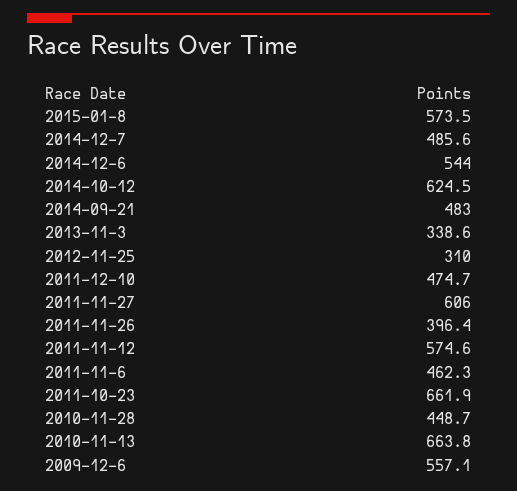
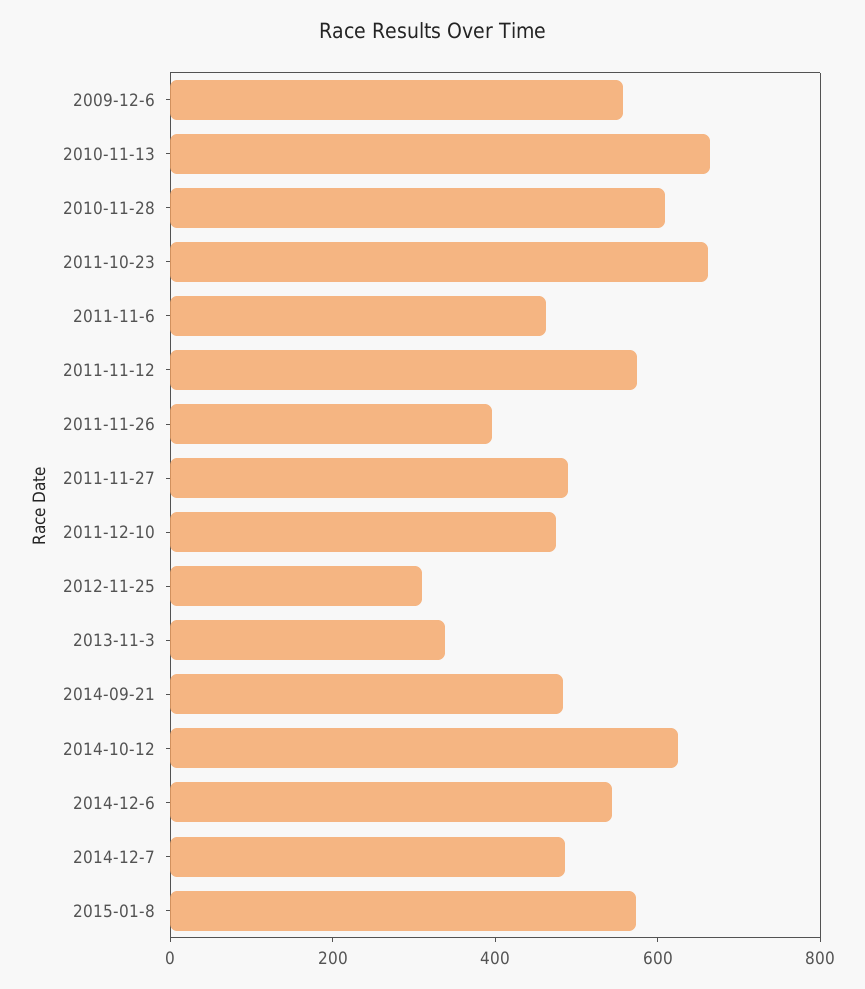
2011-11-27: 606 -> 500
2010-11-28: 448.7 -> 600

